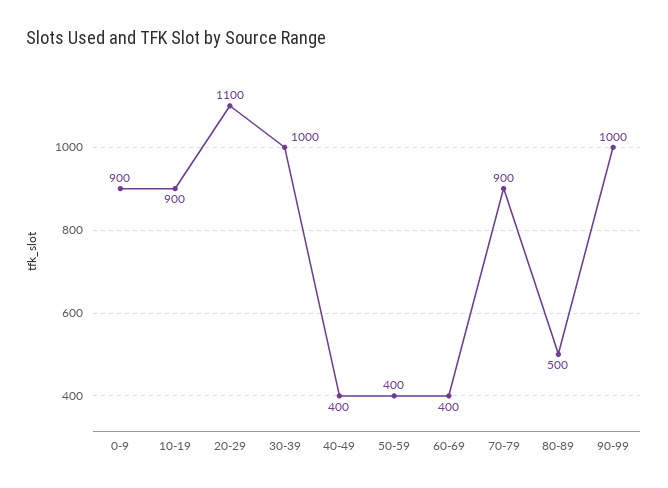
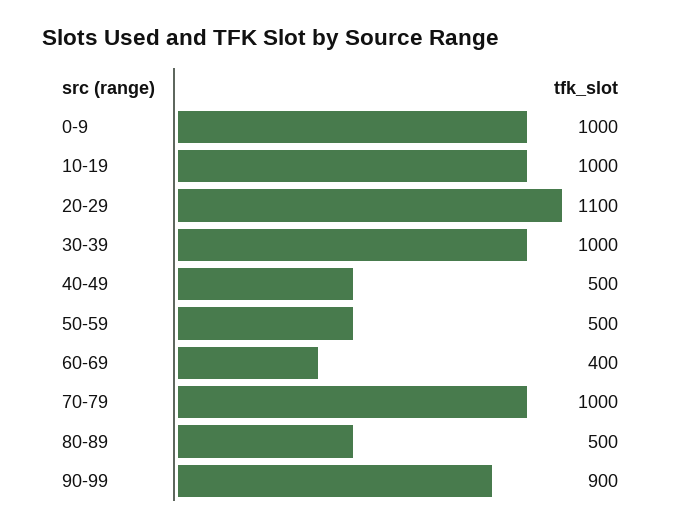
0-9: 900 -> 1000
10-19: 900 -> 1000
40-49: 400 -> 500
50-59: 400 -> 500
70-79: 900 -> 1000
90-99: 1000 -> 900

